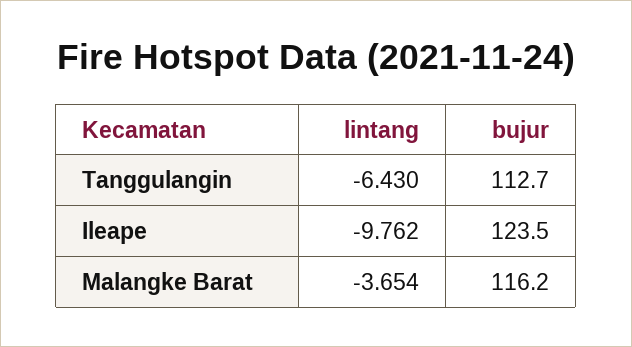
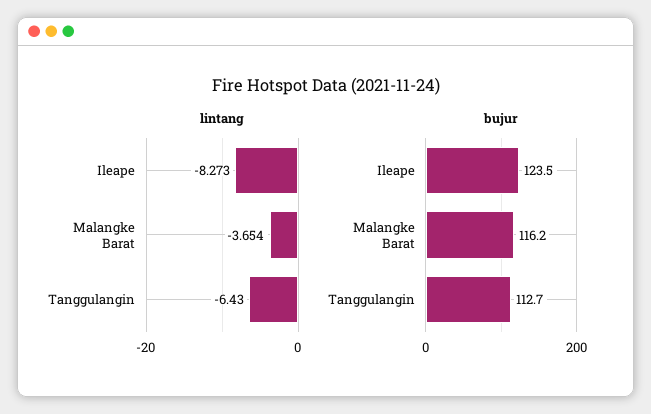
lintang, Ileape: -9.762 -> -8.273

